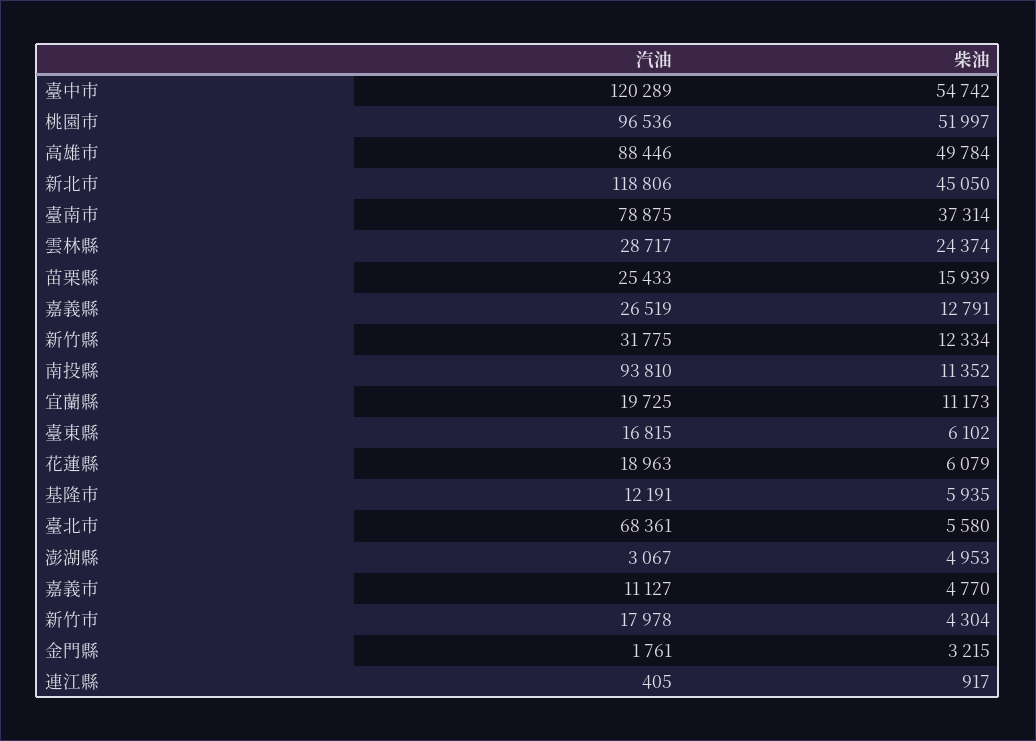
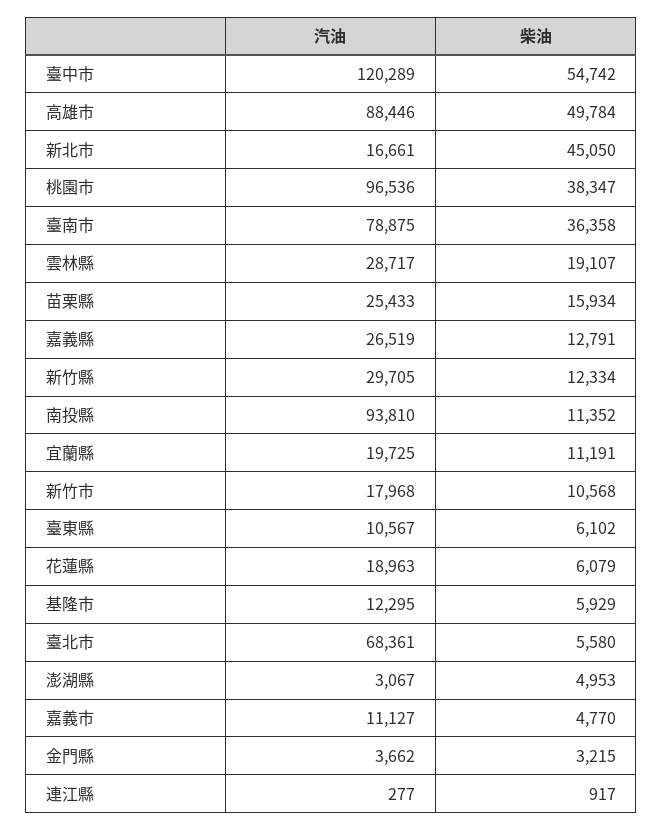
柴油, 桃園市: 51997 -> 38347
汽油, 新北市: 118806 -> 16661
柴油, 臺南市: 37314 -> 36358
柴油, 雲林縣: 24374 -> 19107
柴油, 苗栗縣: 15939 -> 15934
汽油, 新竹縣: 31775 -> 29705
柴油, 宜蘭縣: 11173 -> 11191
汽油, 臺東縣: 16815 -> 10567
汽油, 基隆市: 12191 -> 12295
柴油, 基隆市: 5935 -> 5929
汽油, 新竹市: 17978 -> 17968
柴油, 新竹市: 4304 -> 10568
汽油, 金門縣: 1761 -> 3662
汽油, 連江縣: 405 -> 277

